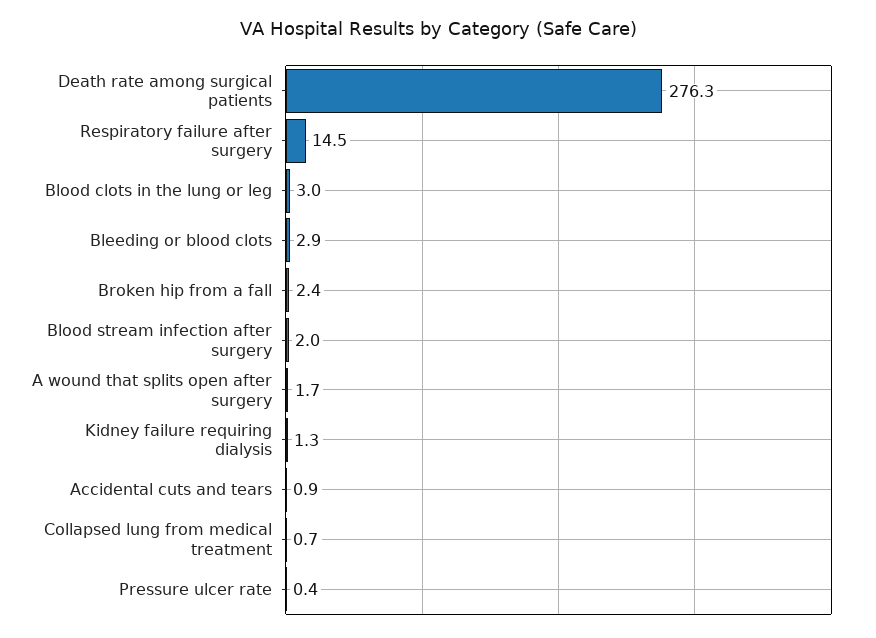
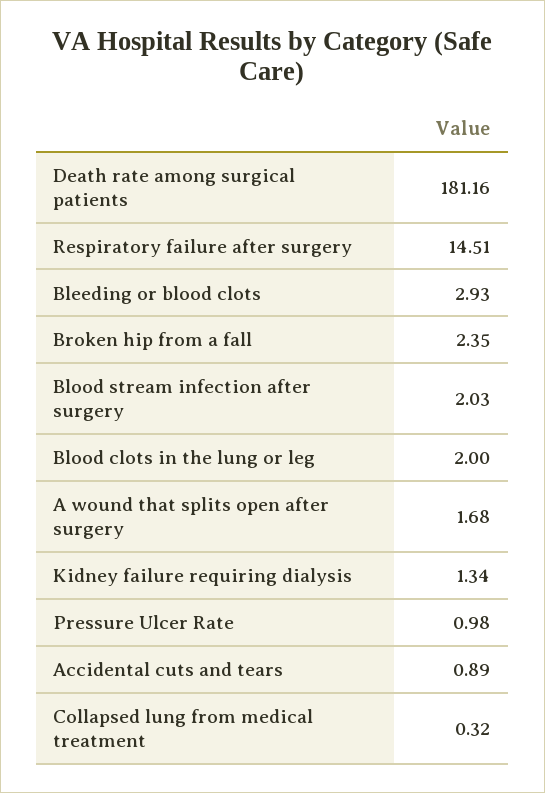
Death rate among surgical patients: 276.3 -> 181.16
Blood clots in the lung or leg: 3 -> 2
Collapsed lung from medical treatment: 0.7 -> 0.32
Pressure ulcer rate: 0.4 -> 0.98

